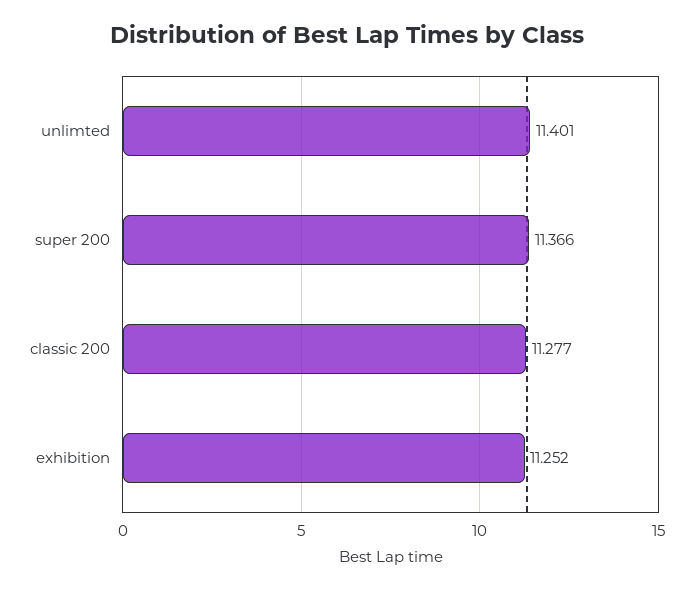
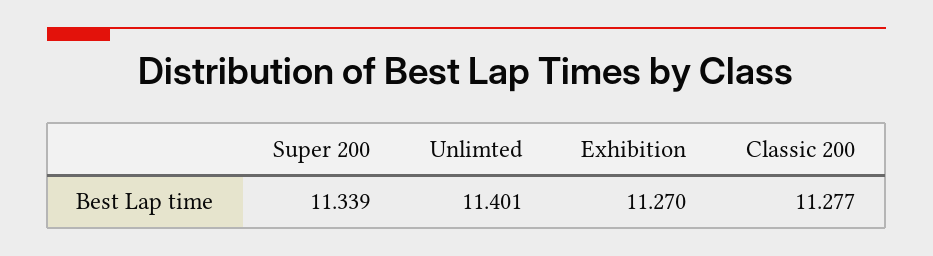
super 200: 11.366 -> 11.339
exhibition: 11.252 -> 11.27

